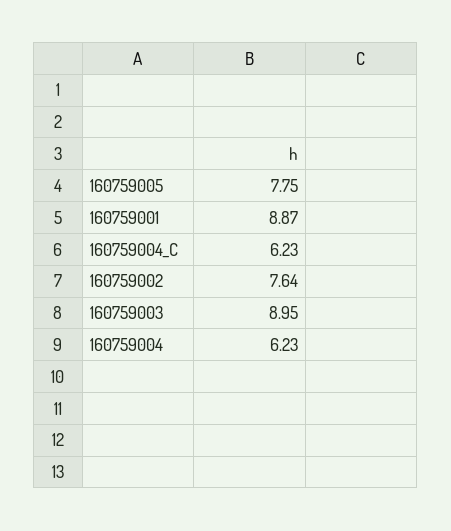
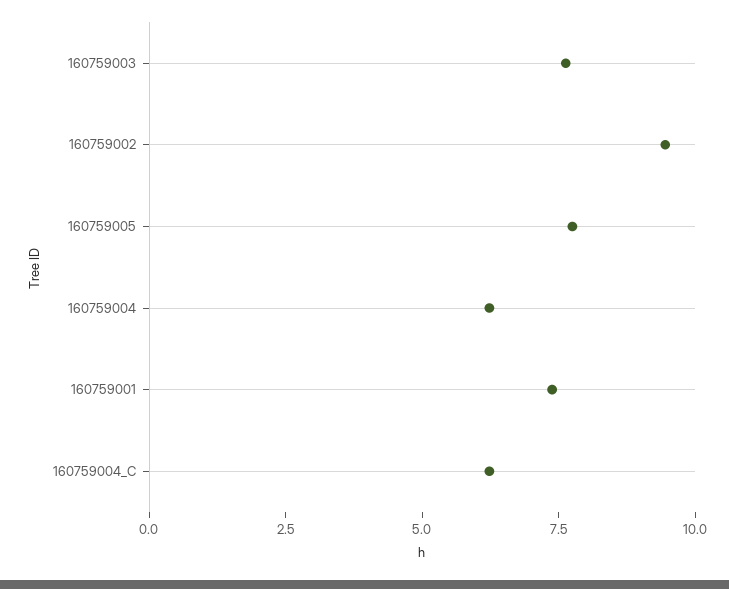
160759001: 8.87 -> 7.5
160759002: 7.64 -> 9.5
160759003: 8.95 -> 7.5

